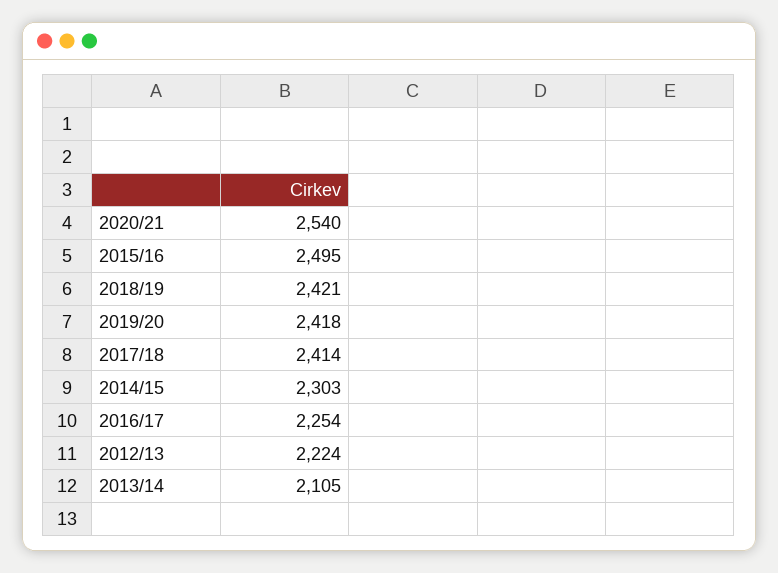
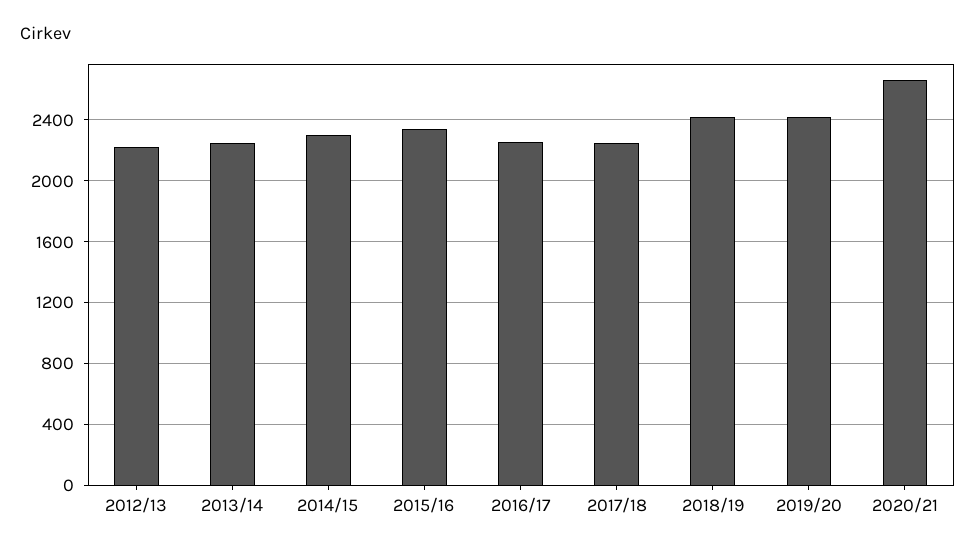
2020/21: 2540 -> 2650
2015/16: 2495 -> 2350
2017/18: 2414 -> 2250
2013/14: 2105 -> 2250

